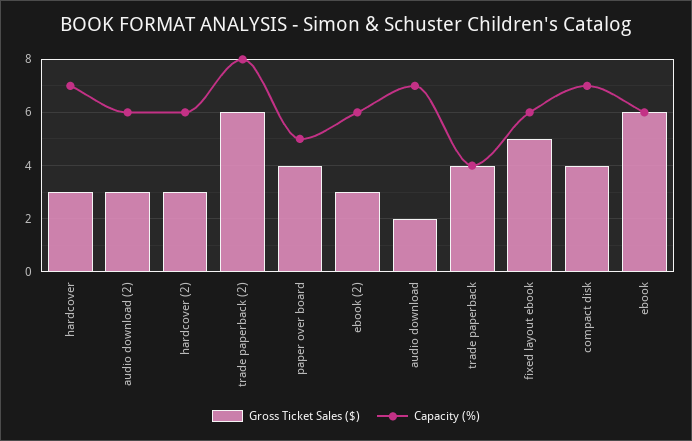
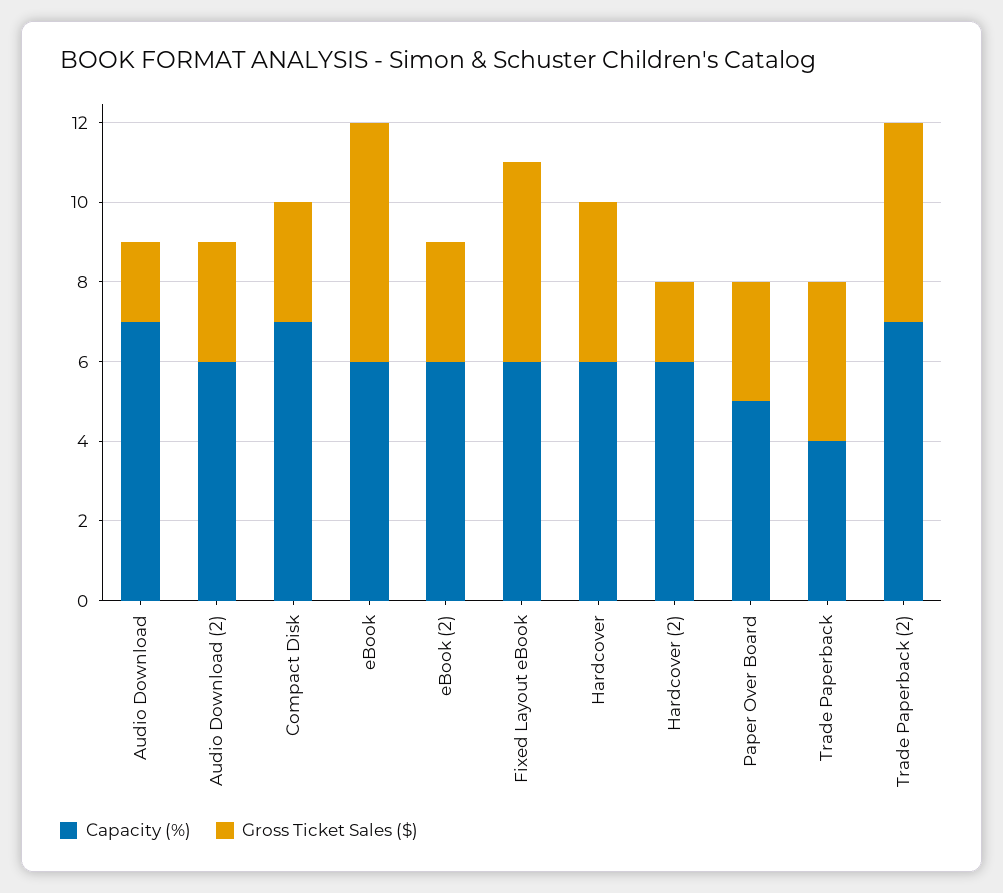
Gross Ticket Sales ($), hardcover: 3 -> 4
Capacity (%), hardcover: 7 -> 6
Gross Ticket Sales ($), hardcover (2): 3 -> 2
Gross Ticket Sales ($), trade paperback (2): 6 -> 5
Capacity (%), trade paperback (2): 8 -> 7
Gross Ticket Sales ($), paper over board: 4 -> 3
Gross Ticket Sales ($), compact disk: 4 -> 3

